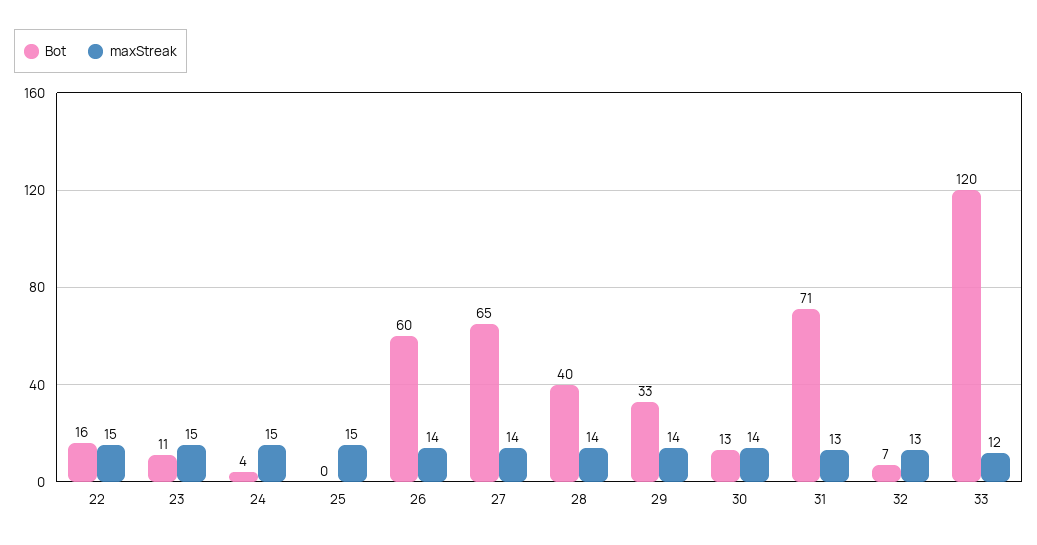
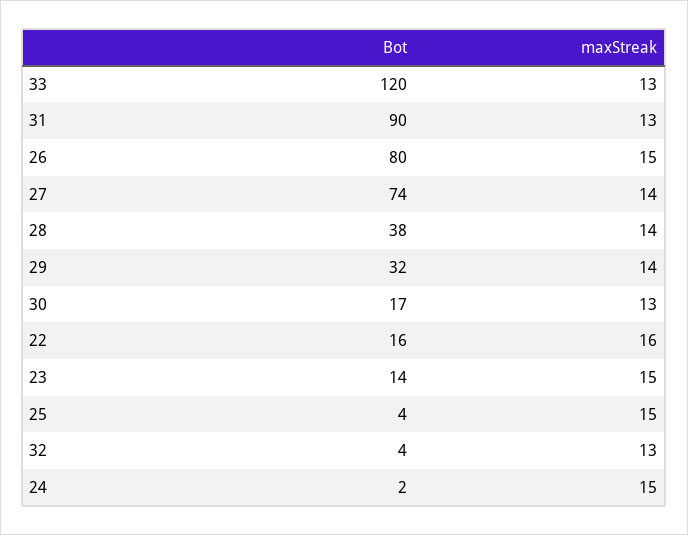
maxStreak, 22: 15 -> 16
Bot, 23: 11 -> 14
Bot, 24: 4 -> 2
Bot, 25: 0 -> 4
Bot, 26: 60 -> 80
maxStreak, 26: 14 -> 15
Bot, 27: 65 -> 74
Bot, 28: 40 -> 38
Bot, 29: 33 -> 32
Bot, 30: 13 -> 17
maxStreak, 30: 14 -> 13
Bot, 31: 71 -> 90
Bot, 32: 7 -> 4
maxStreak, 33: 12 -> 13

